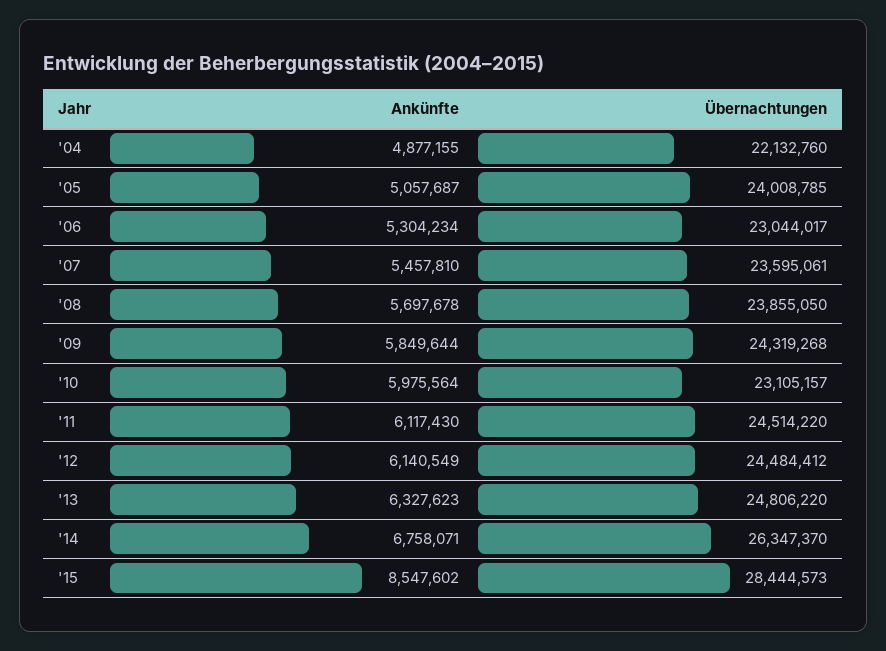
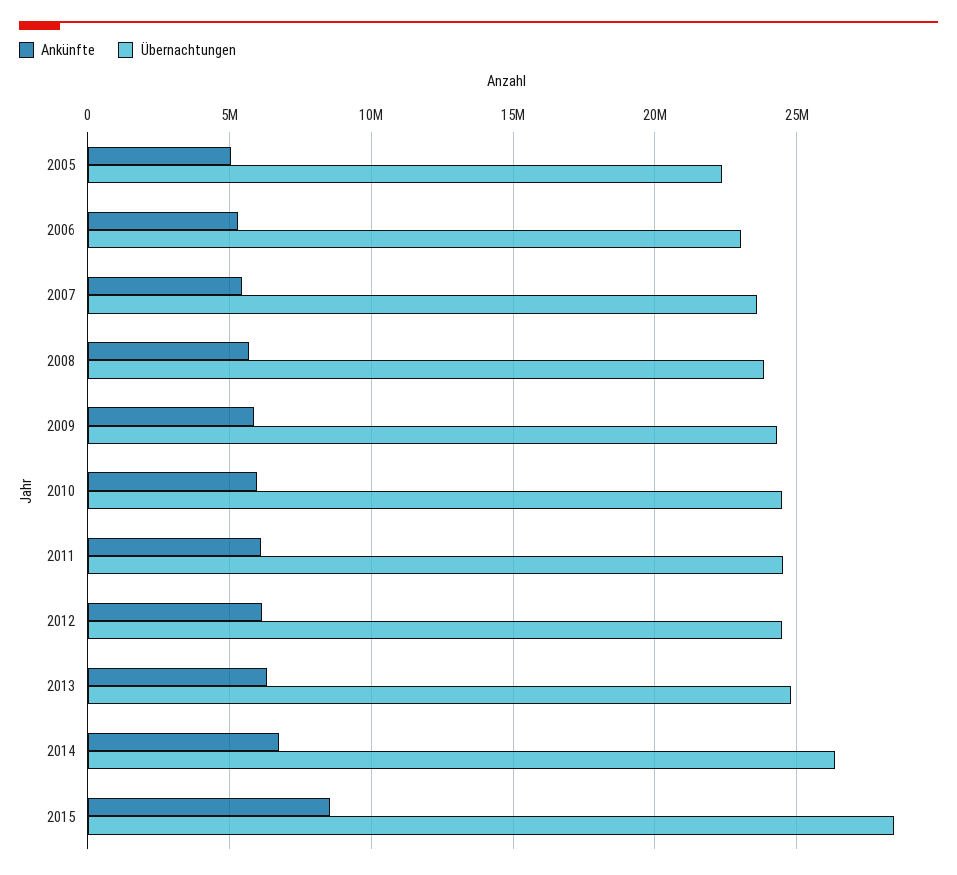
Ankünfte, '04: 4877155 -> none
Übernachtungen, '04: 22132760 -> none
Übernachtungen, '05: 24008785 -> 22500000
Übernachtungen, '10: 23105157 -> 24500000

